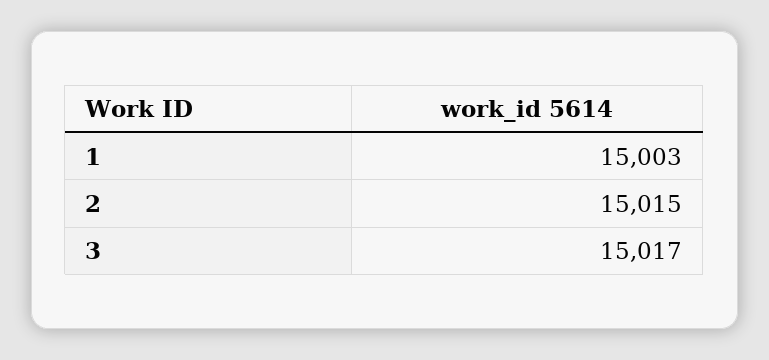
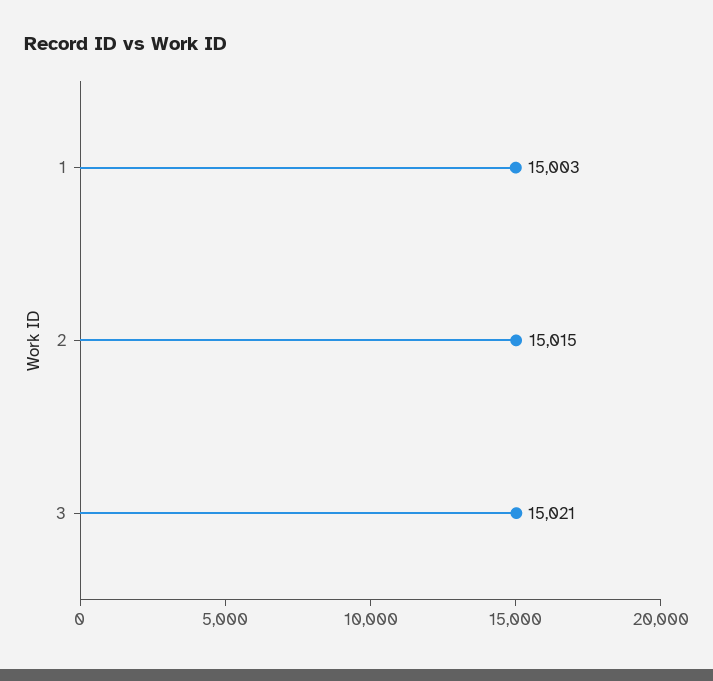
3: 15017 -> 15021

